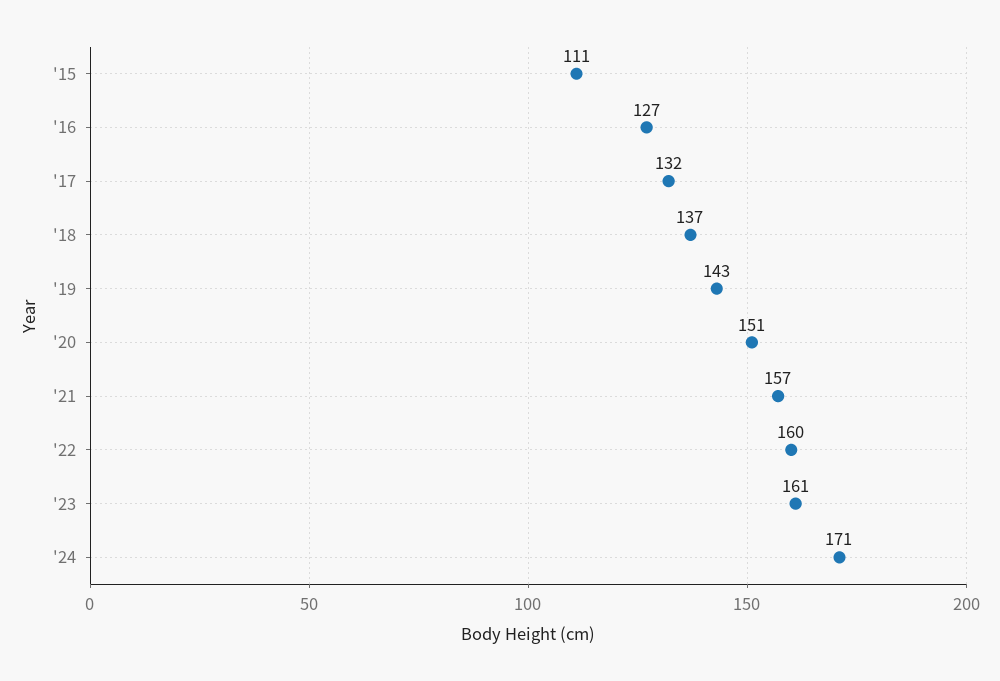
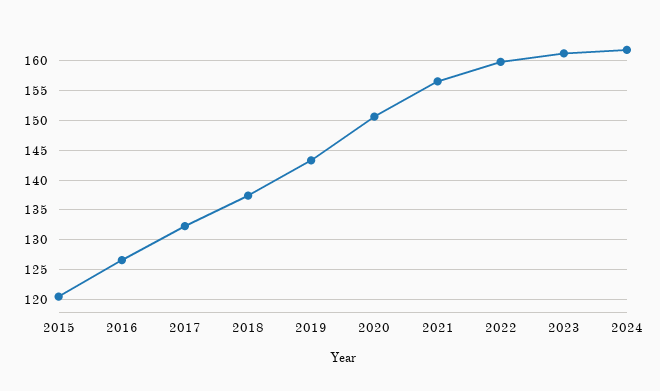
'15: 111 -> 120
'24: 171 -> 162.5

